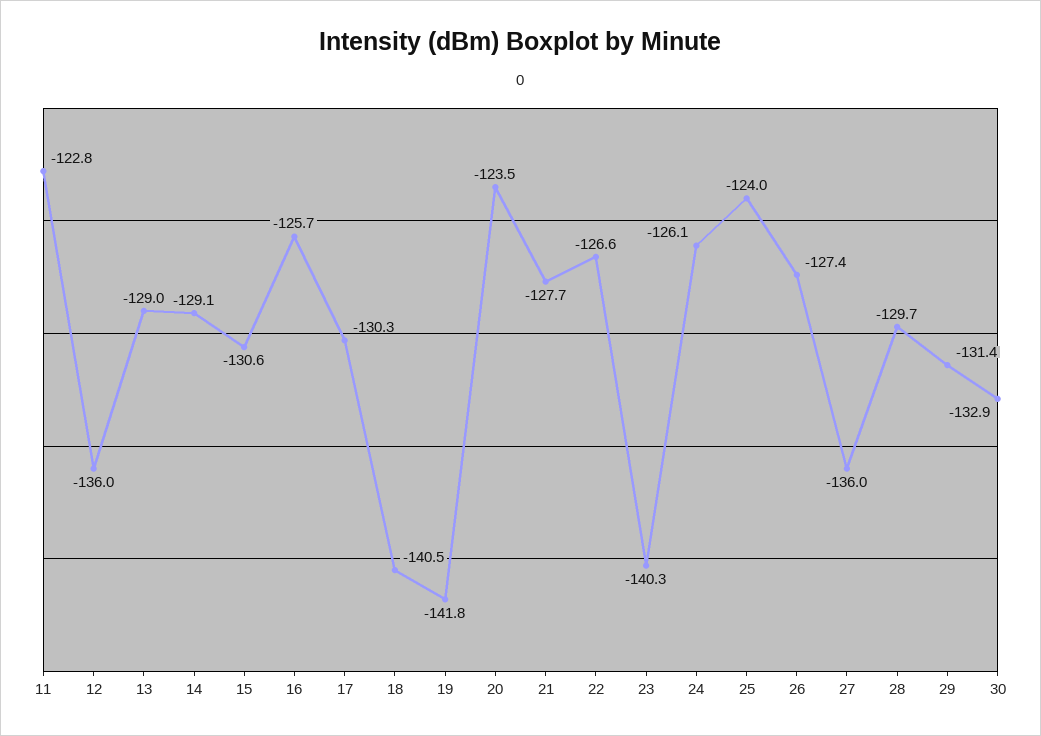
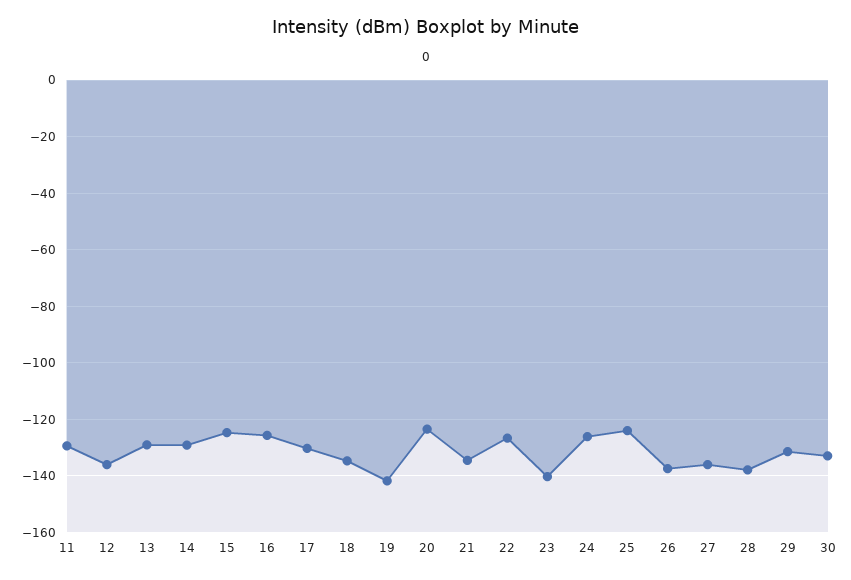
11: -122.8 -> -130
15: -130.6 -> -125
18: -140.5 -> -135
21: -127.7 -> -135
26: -127.4 -> -137.5
28: -129.7 -> -137.5

